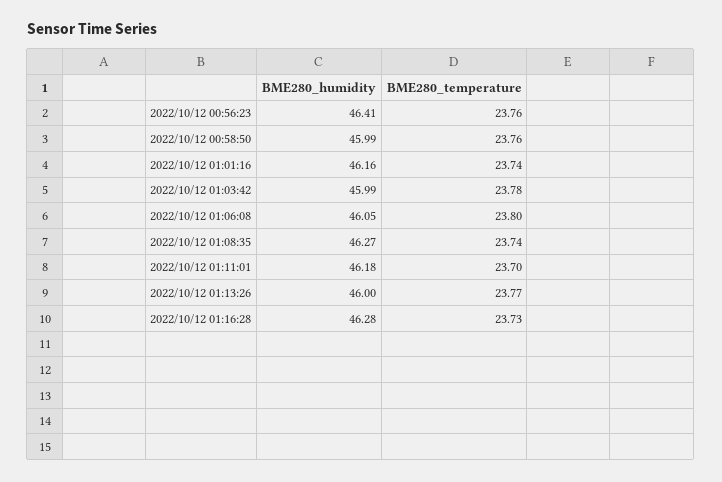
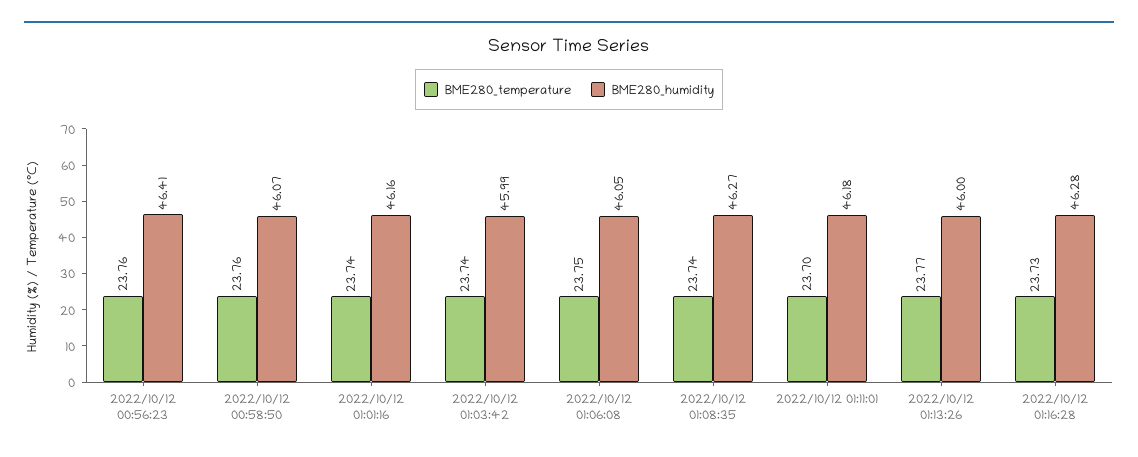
BME280_humidity, 2022/10/12 00:58:50: 45.99 -> 46.07
BME280_temperature, 2022/10/12 01:03:42: 23.78 -> 23.74
BME280_temperature, 2022/10/12 01:06:08: 23.8 -> 23.75

